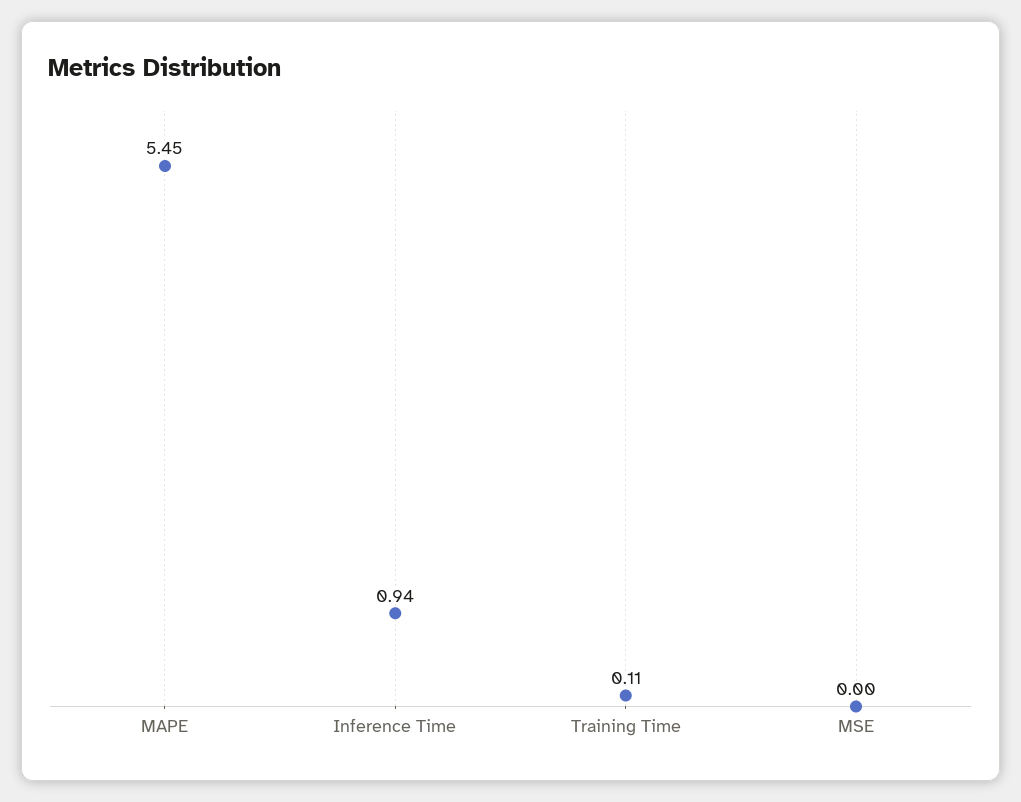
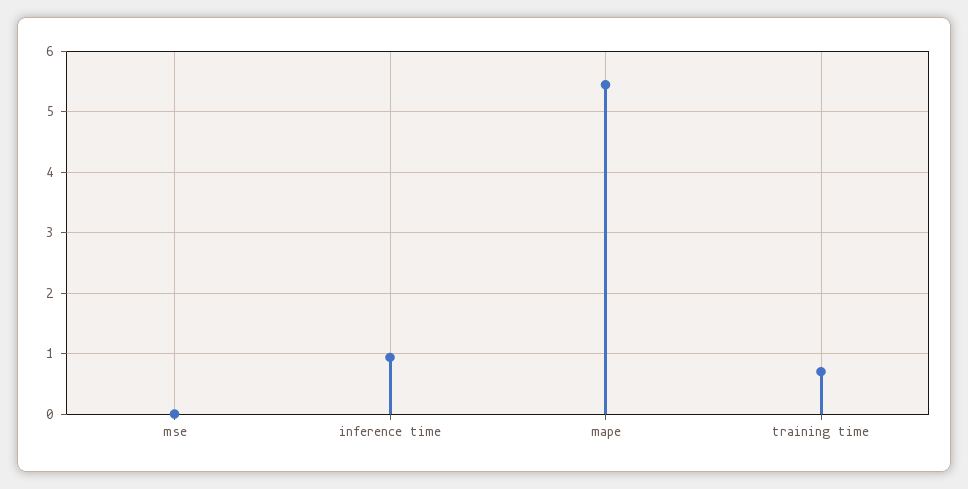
Training Time: 0.11 -> 0.7

